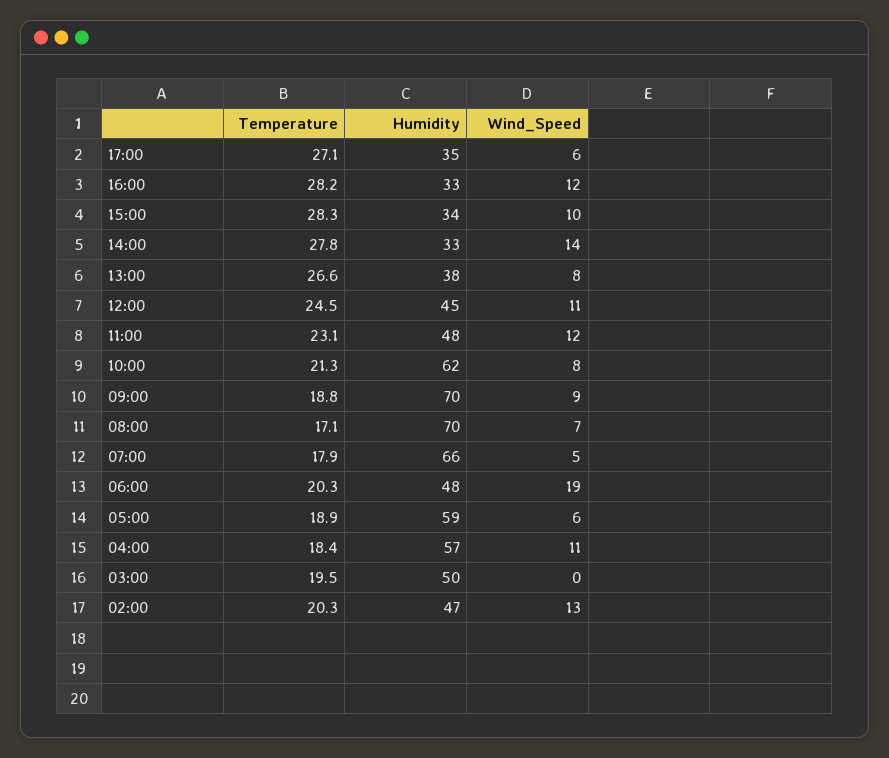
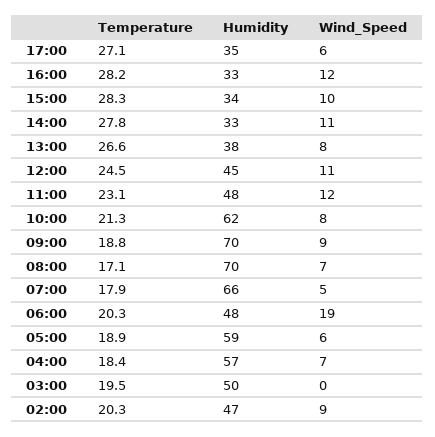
Wind_Speed, 14:00: 14 -> 11
Wind_Speed, 04:00: 11 -> 7
Wind_Speed, 02:00: 13 -> 9

